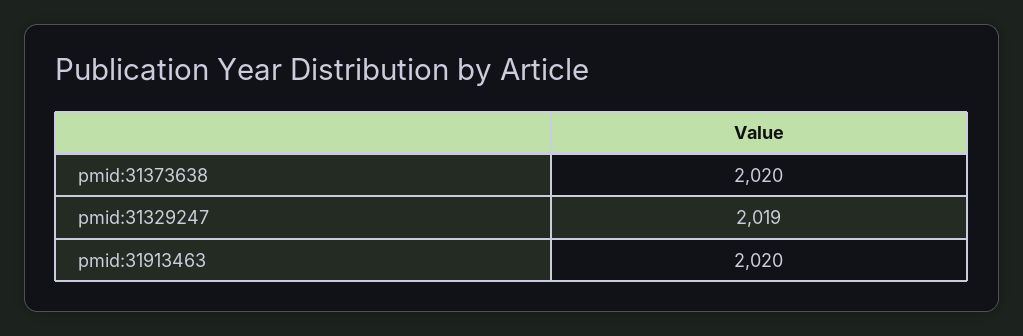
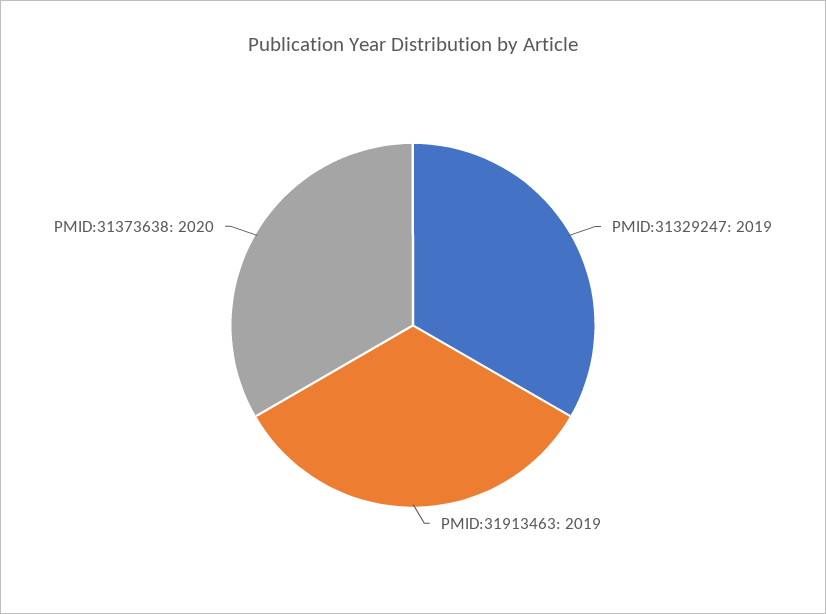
pmid:31913463: 2020 -> 2019

